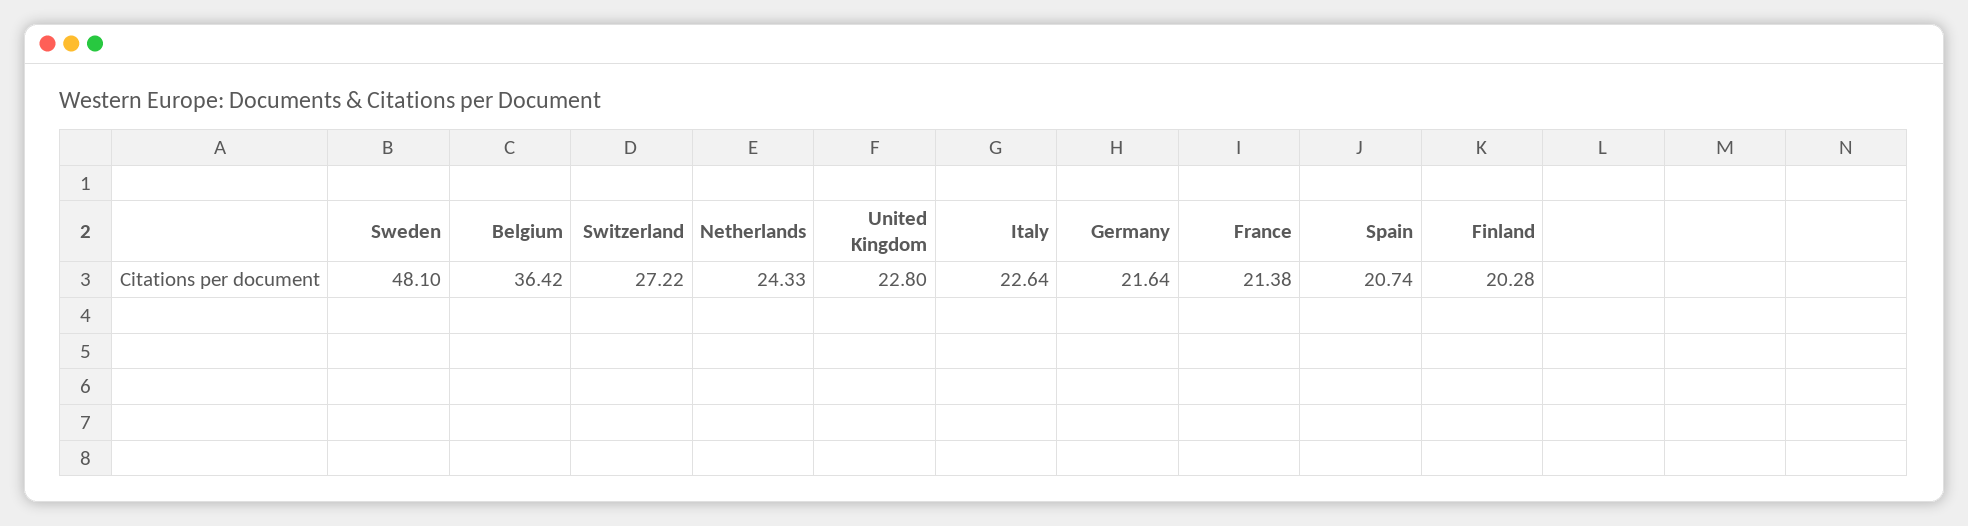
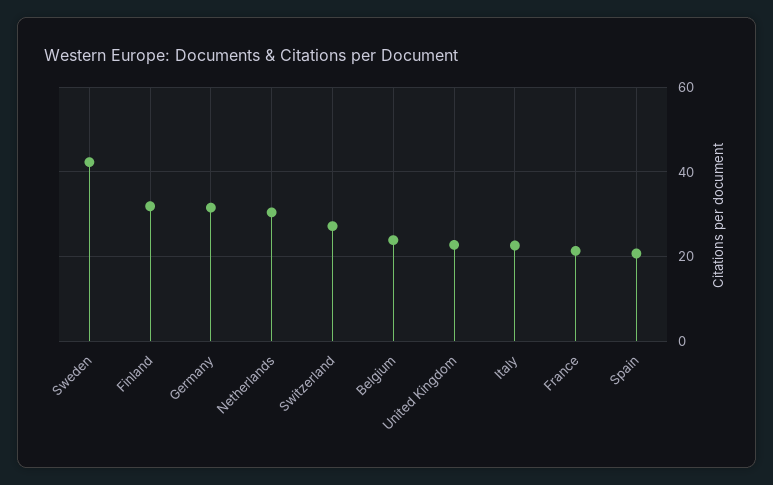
Sweden: 48.1 -> 42
Belgium: 36.42 -> 24
Netherlands: 24.33 -> 30
Germany: 21.64 -> 32
Finland: 20.28 -> 32

